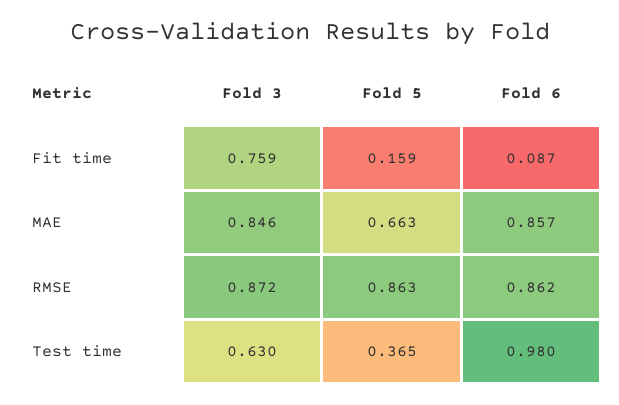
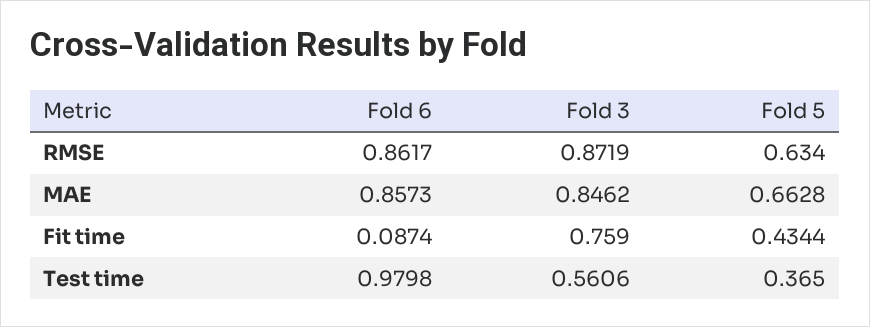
Fold 5, Fit time: 0.159 -> 0.4344
Fold 5, RMSE: 0.863 -> 0.634
Fold 3, Test time: 0.63 -> 0.5606

